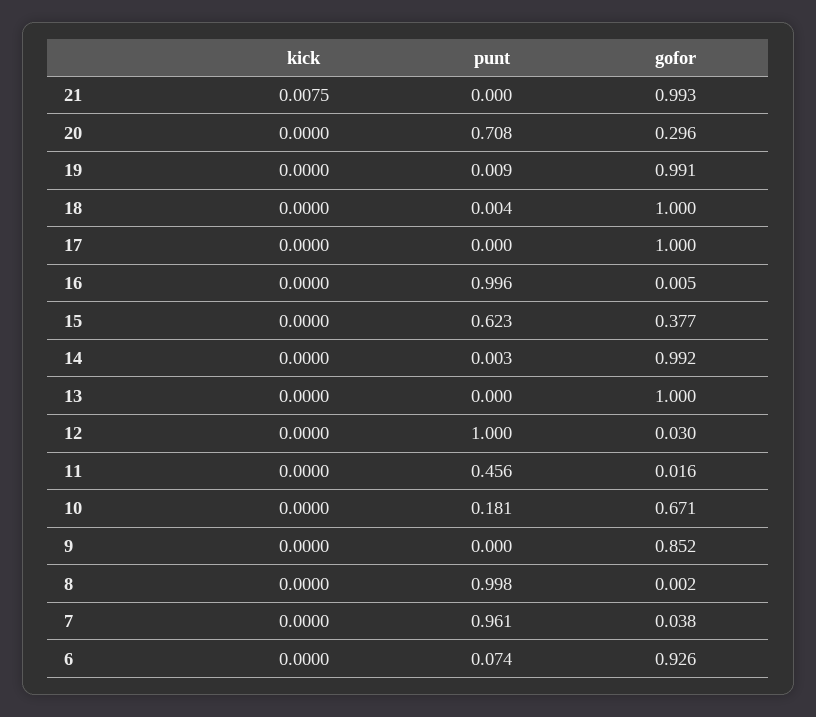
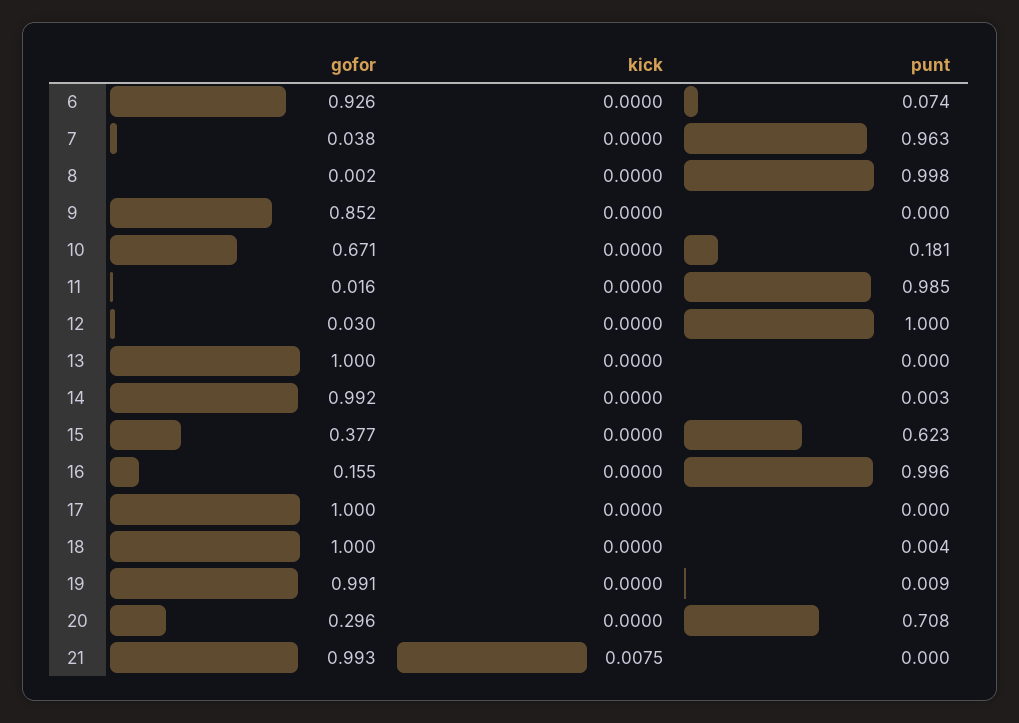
gofor, 16: 0.005 -> 0.155
punt, 11: 0.456 -> 0.985
punt, 7: 0.961 -> 0.963

